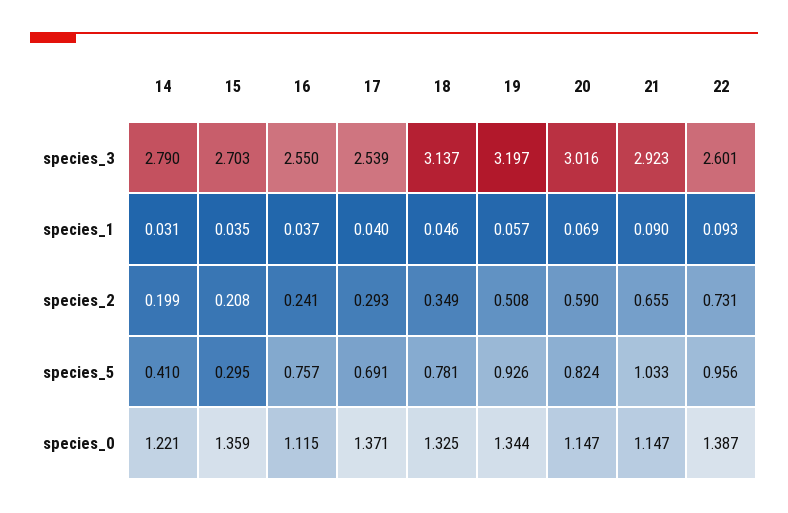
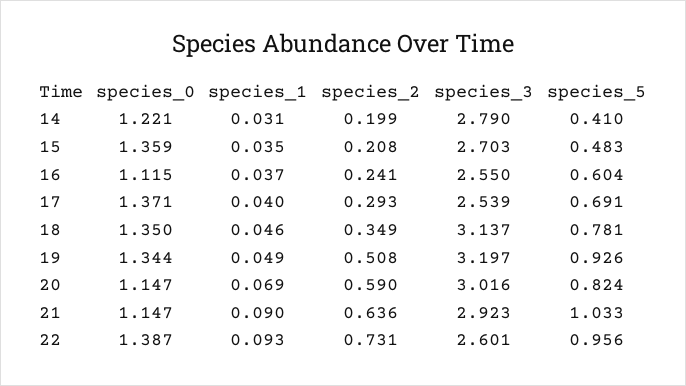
19, species_1: 0.057 -> 0.049
21, species_2: 0.655 -> 0.636
15, species_5: 0.295 -> 0.483
16, species_5: 0.757 -> 0.604
18, species_0: 1.325 -> 1.35

